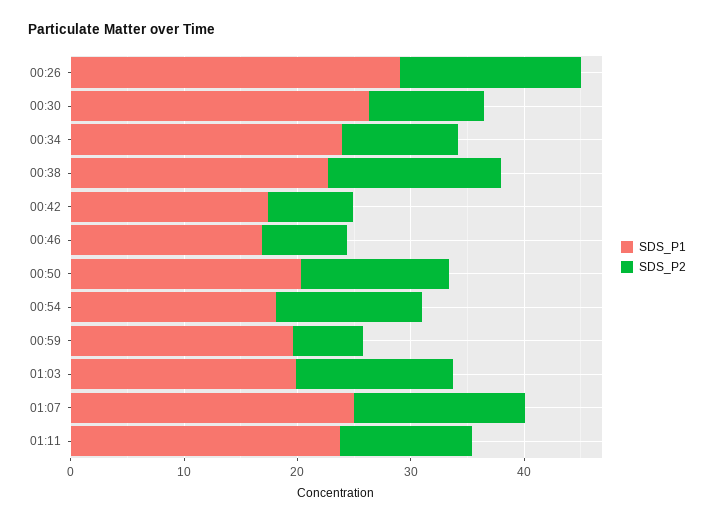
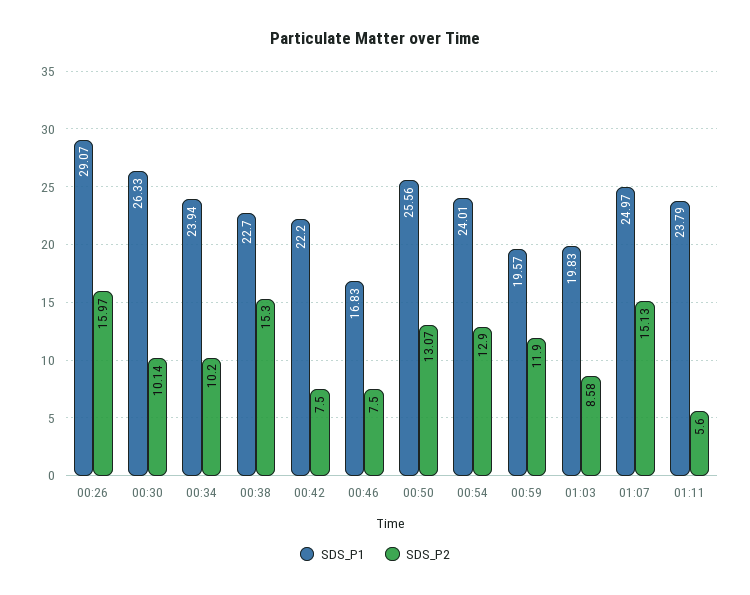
SDS_P1, 00:42: 18 -> 22.2
SDS_P1, 00:50: 20 -> 25.56
SDS_P1, 00:54: 18 -> 24.01
SDS_P2, 00:59: 6 -> 11.9
SDS_P2, 01:03: 14 -> 8.58
SDS_P2, 01:11: 12 -> 5.6

